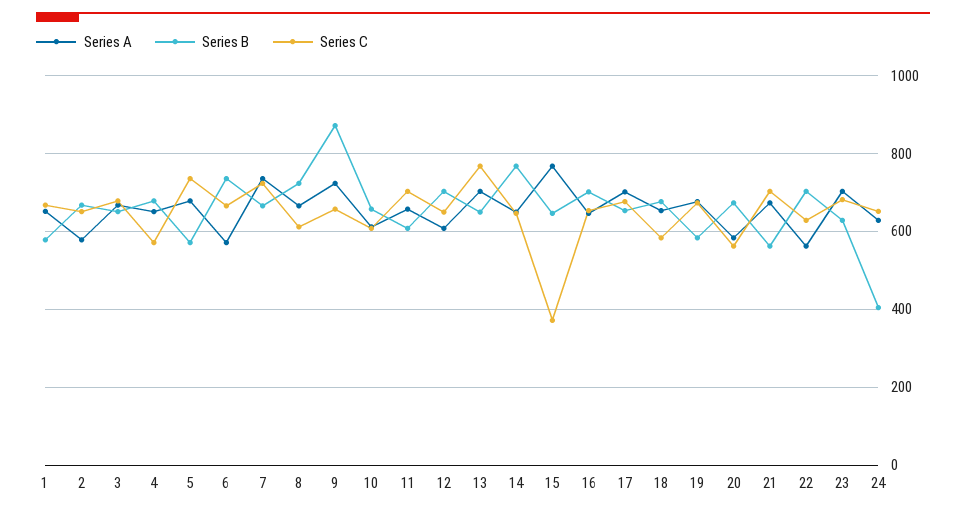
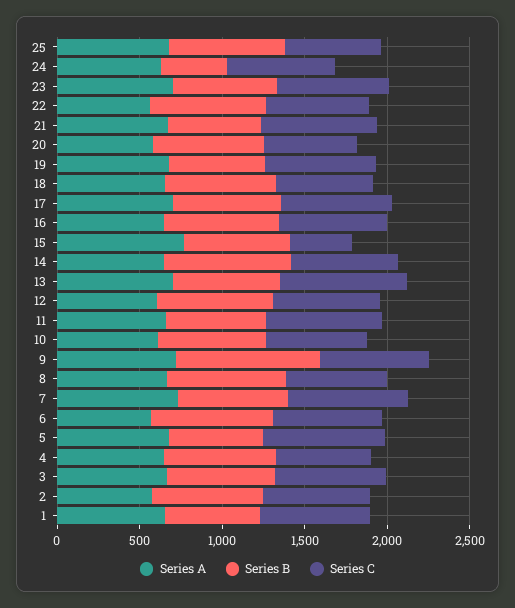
Series A, 25: none -> 700
Series B, 25: none -> 700
Series C, 25: none -> 600

